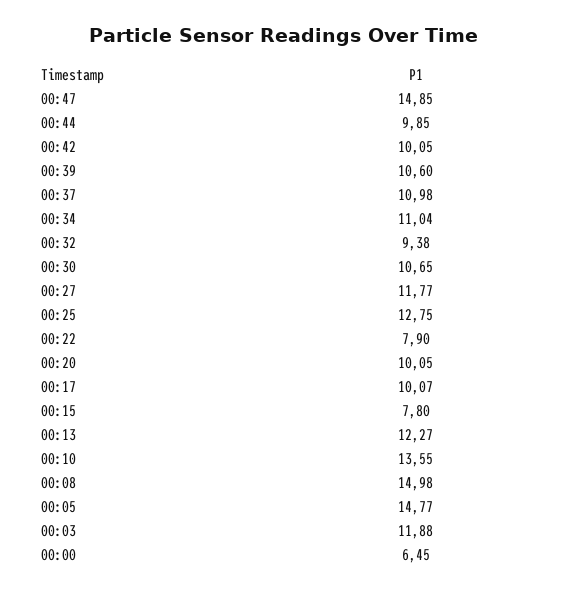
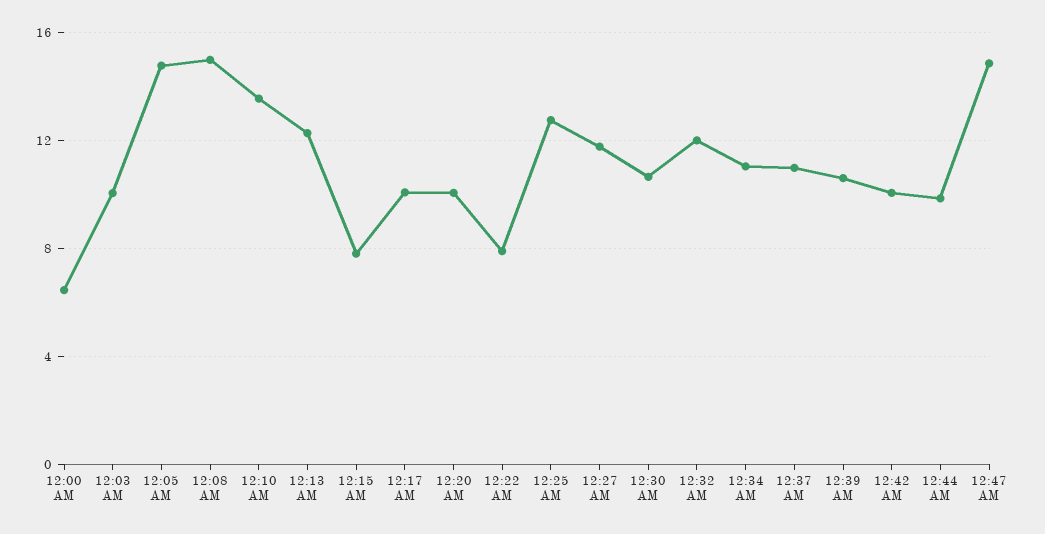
00:32: 9.38 -> 12
00:03: 11.88 -> 10

